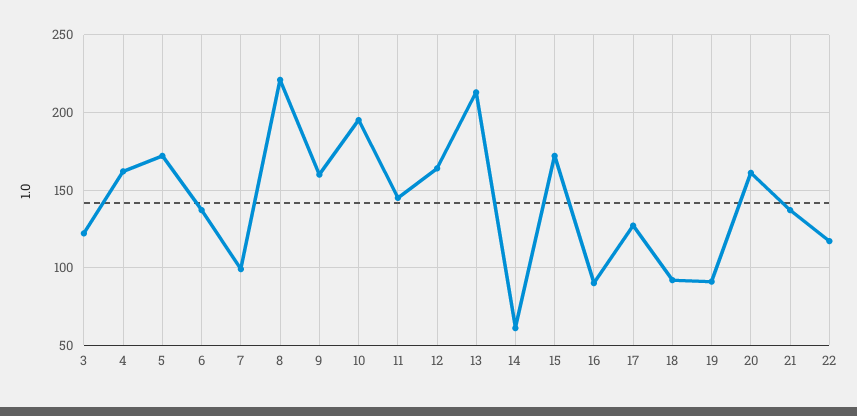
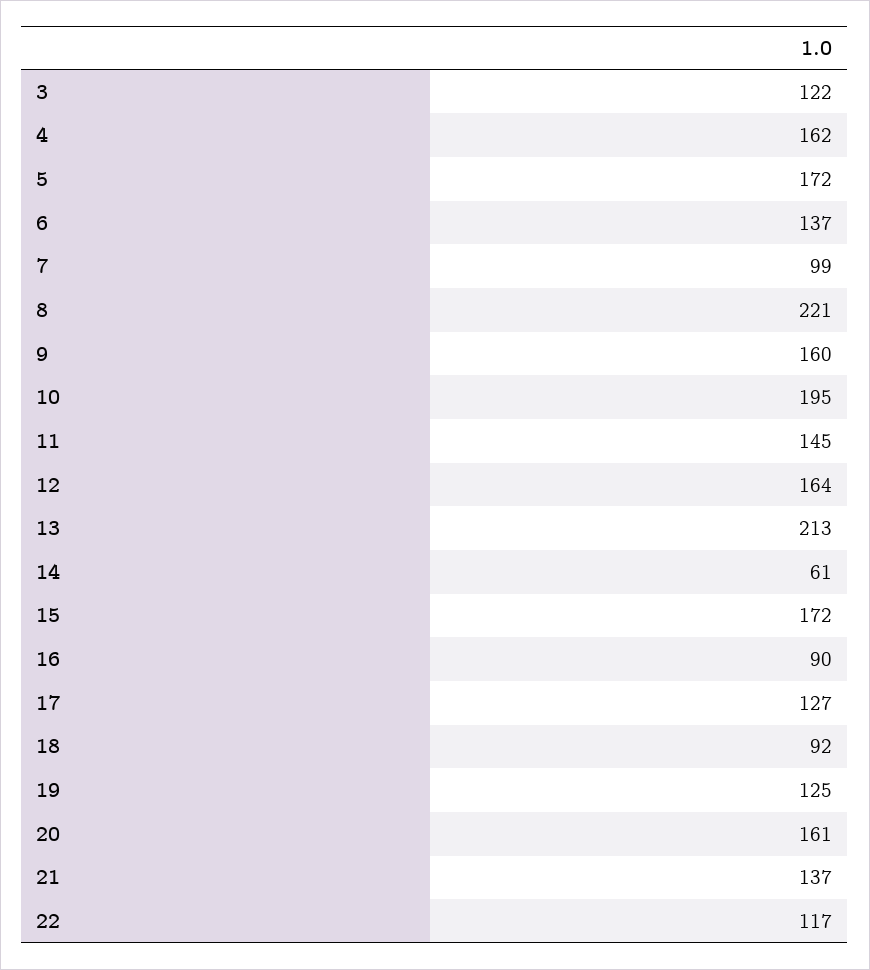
19: 90 -> 125

